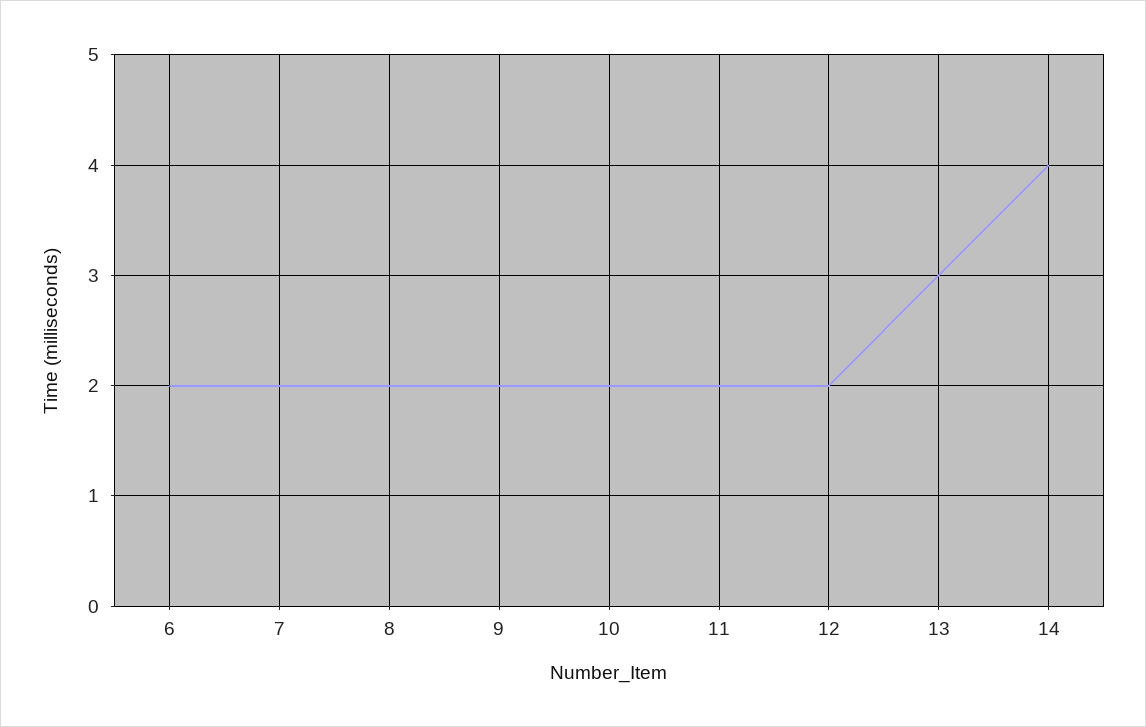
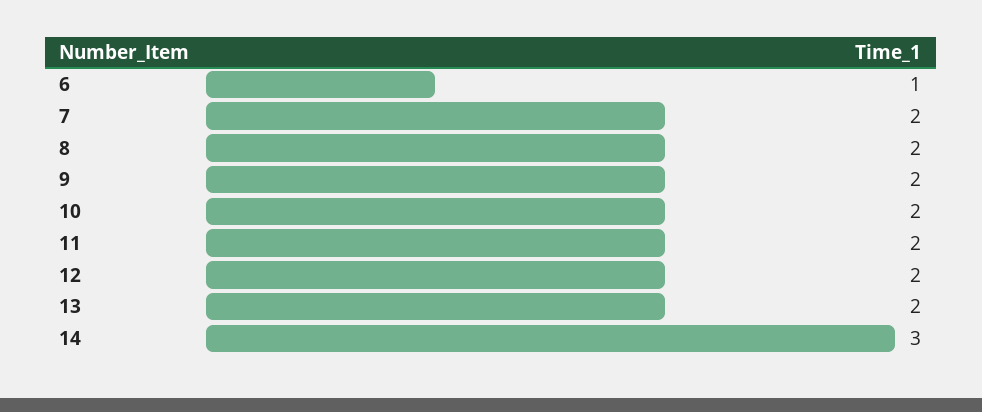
6: 2 -> 1
13: 3 -> 2
14: 4 -> 3

